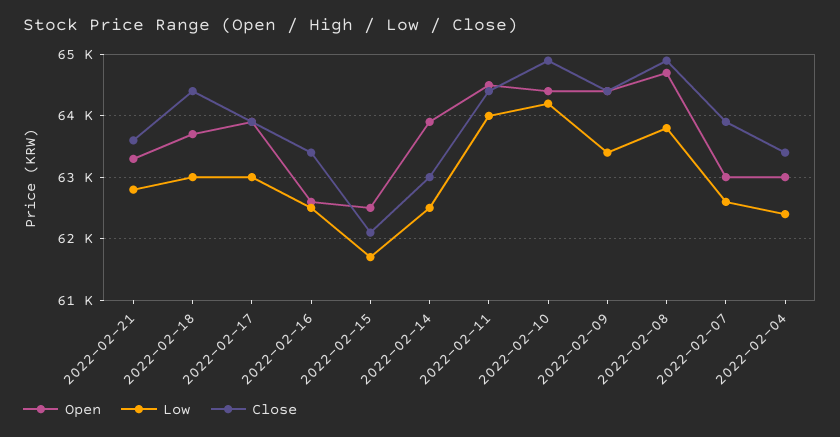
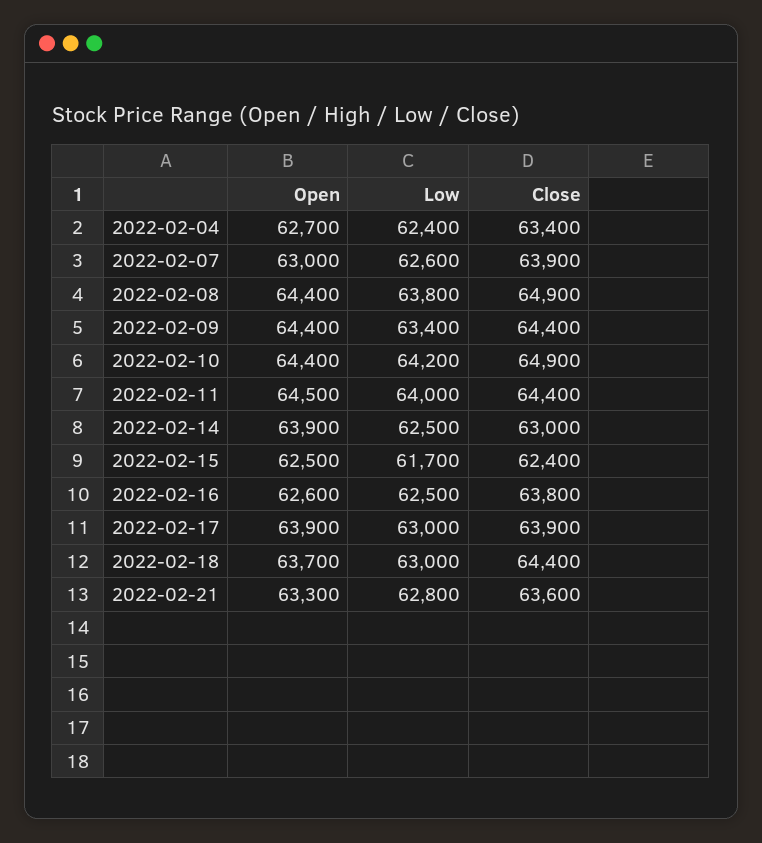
Close, 2022-02-16: 63400 -> 63800
Close, 2022-02-15: 62100 -> 62400
Open, 2022-02-08: 64700 -> 64400
Open, 2022-02-04: 63000 -> 62700

